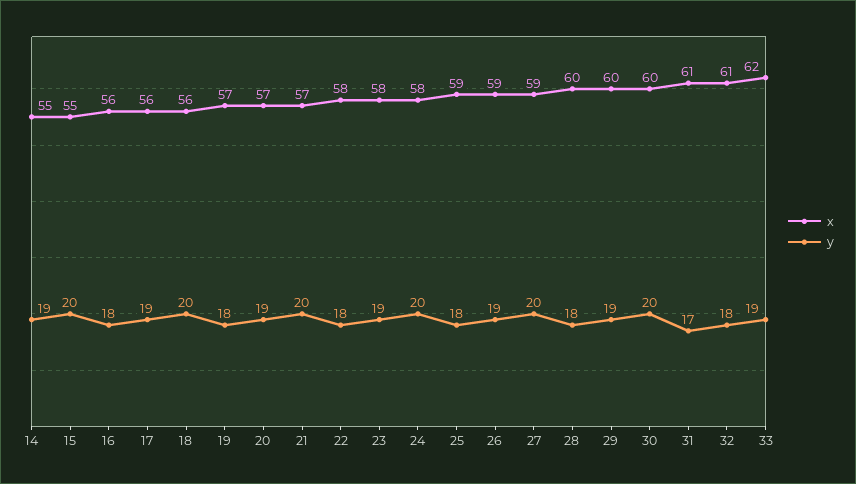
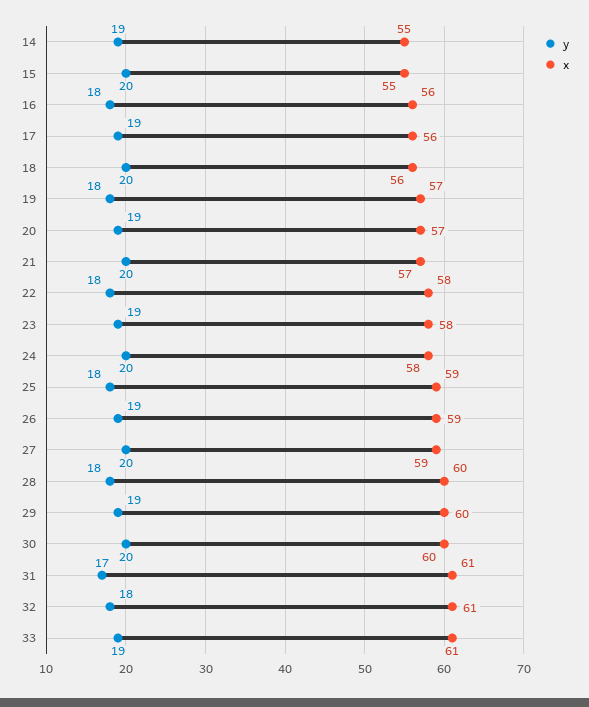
x, 33: 62 -> 61

